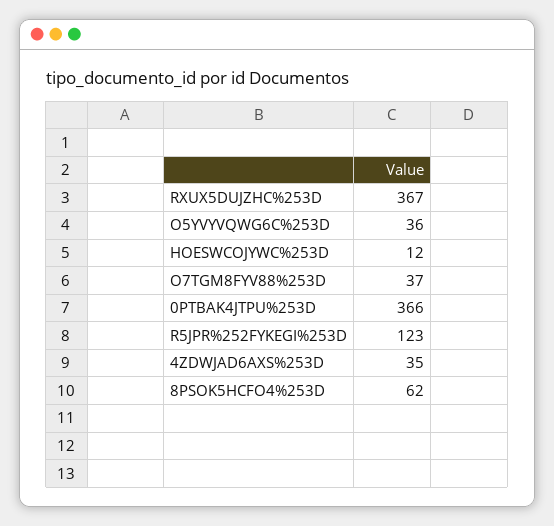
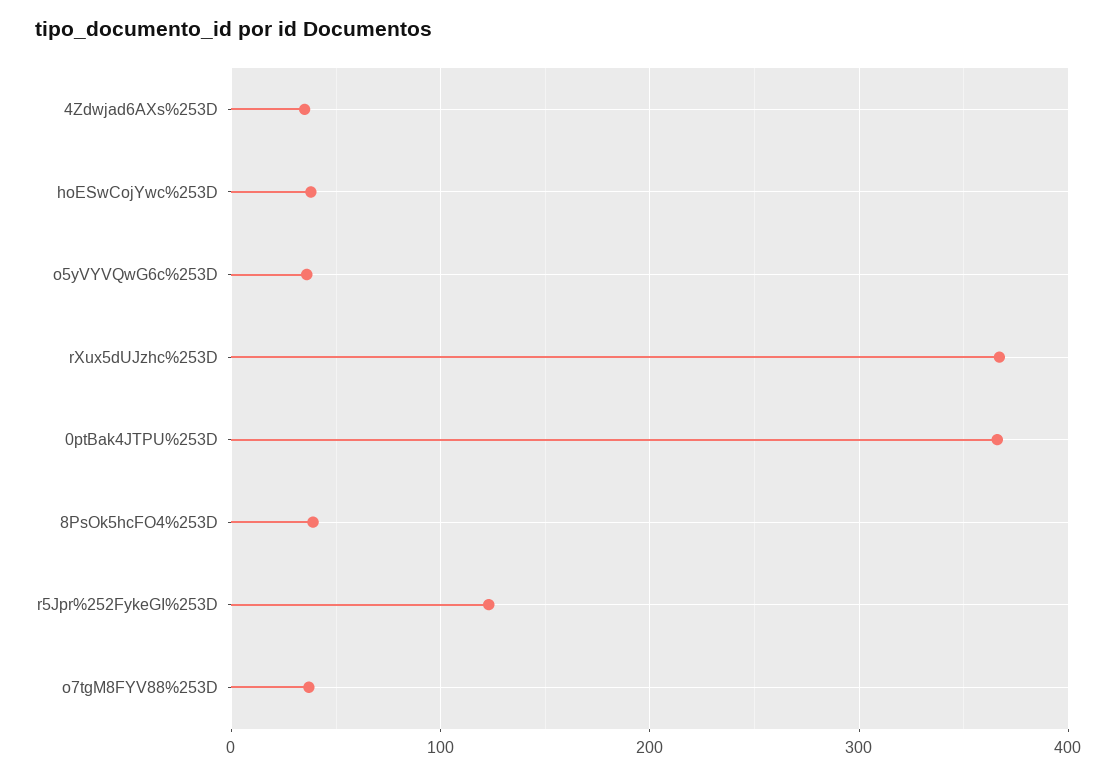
HOESWCOJYWC%253D: 12 -> 40
8PSOK5HCFO4%253D: 62 -> 40

